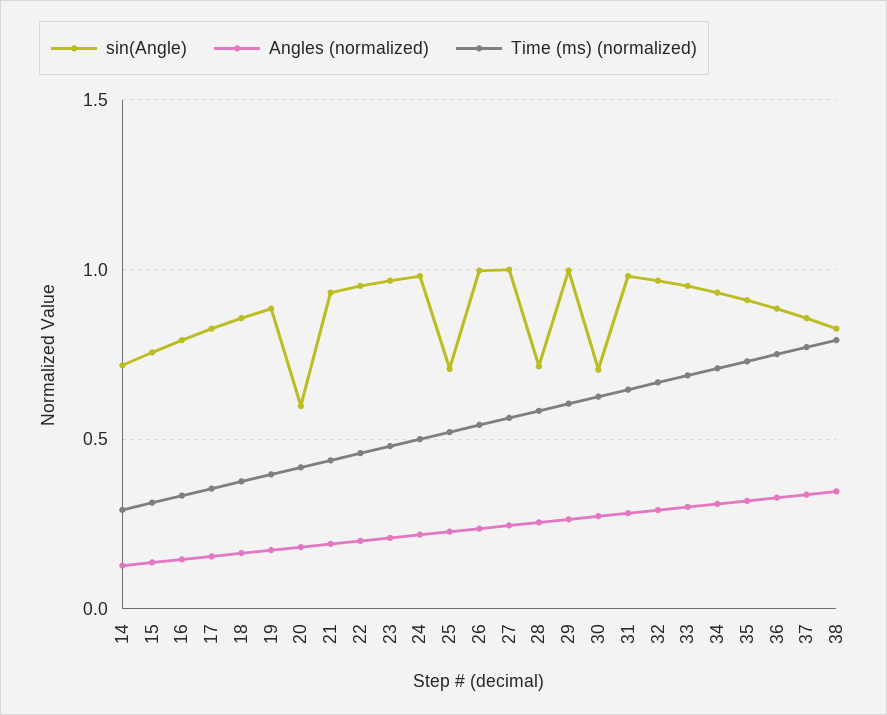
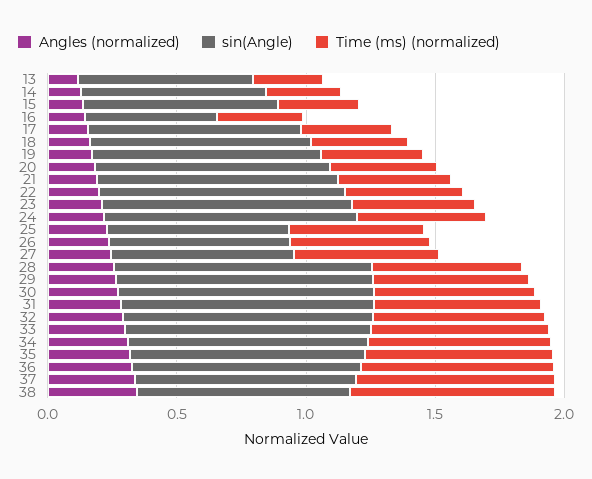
sin(Angle), 16: 0.8 -> 0.5
sin(Angle), 20: 0.6 -> 0.9
sin(Angle), 26: 1 -> 0.7
sin(Angle), 27: 1 -> 0.7
sin(Angle), 28: 0.7 -> 1
sin(Angle), 30: 0.7 -> 1
Angles (normalized), 13: none -> 0.1
sin(Angle), 13: none -> 0.7
Time (ms) (normalized), 13: none -> 0.3

